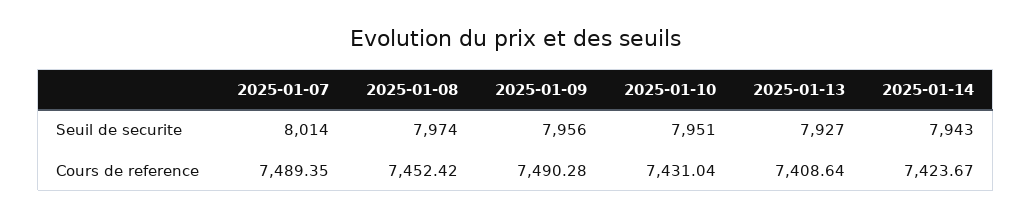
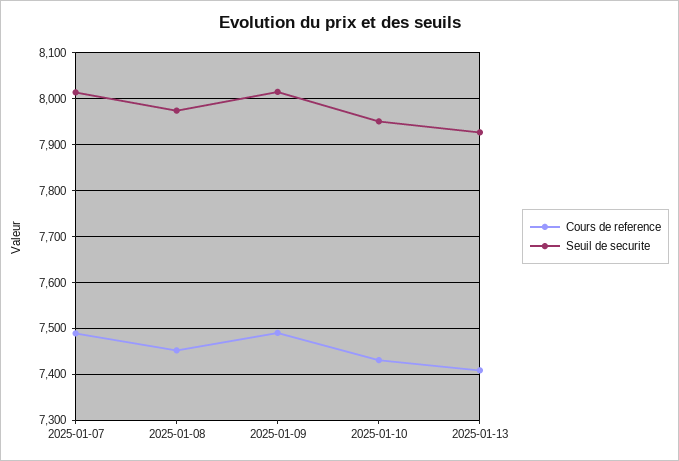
Seuil de securite, 2025-01-09: 7956 -> 8020
Seuil de securite, 2025-01-14: 7943 -> none
Cours de reference, 2025-01-14: 7423.67 -> none

